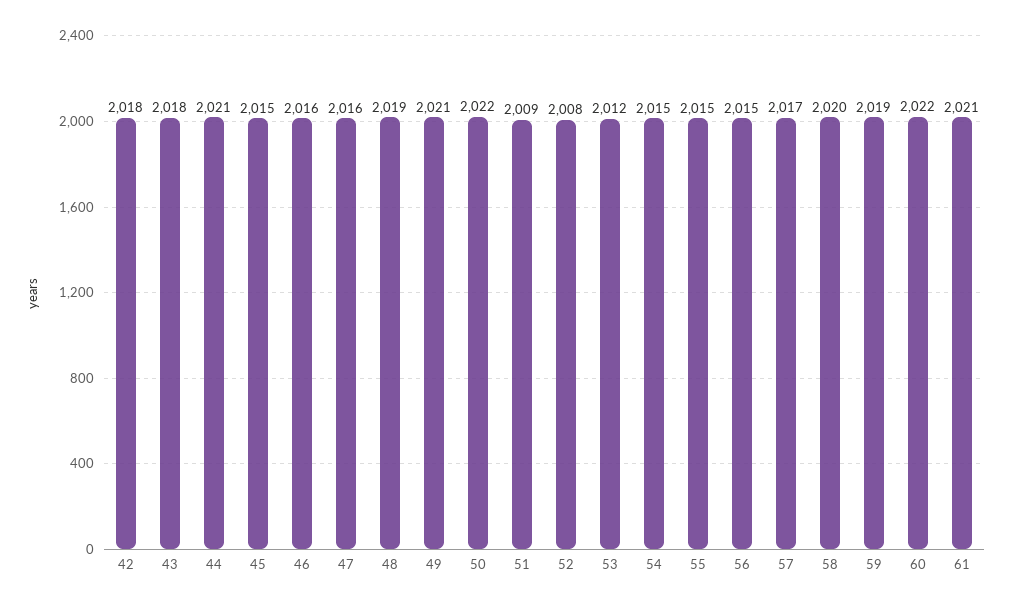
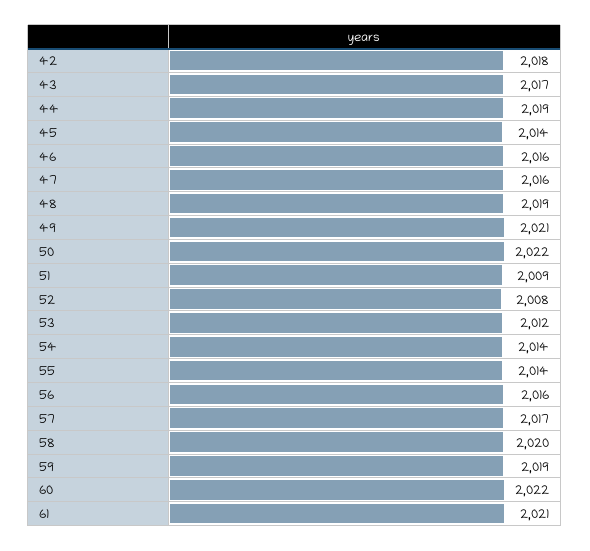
43: 2018 -> 2017
44: 2021 -> 2019
45: 2015 -> 2014
54: 2015 -> 2014
55: 2015 -> 2014
56: 2015 -> 2016

